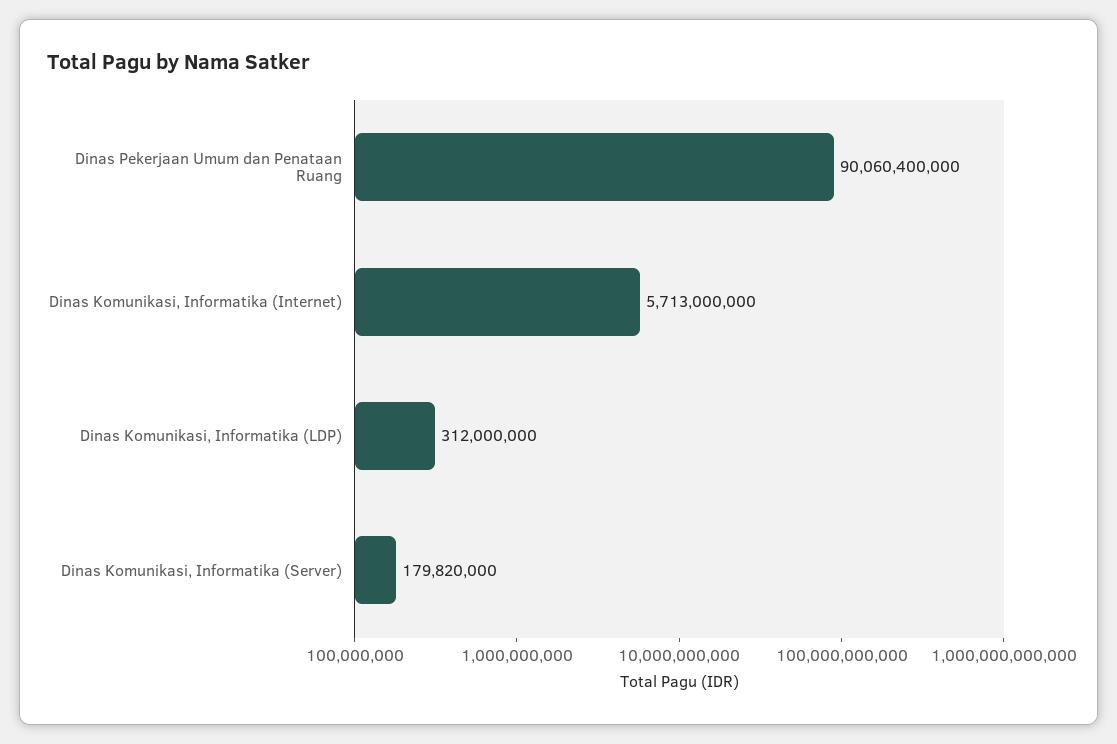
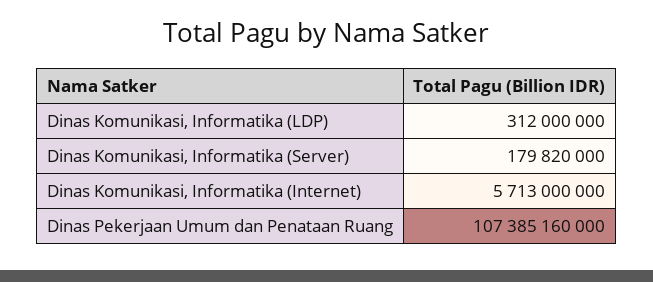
Dinas Pekerjaan Umum dan Penataan Ruang: 90060400000 -> 107385160000

